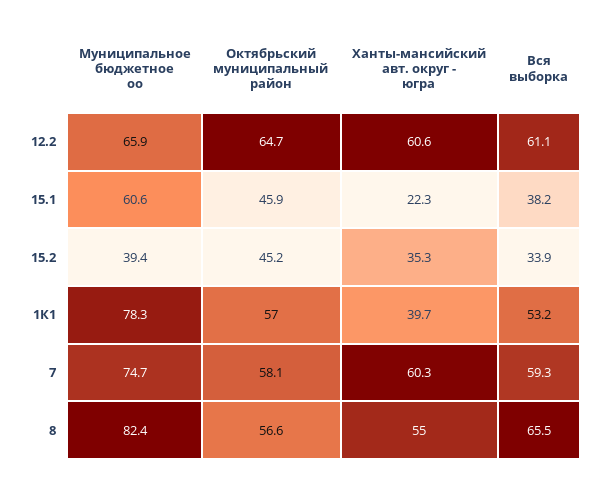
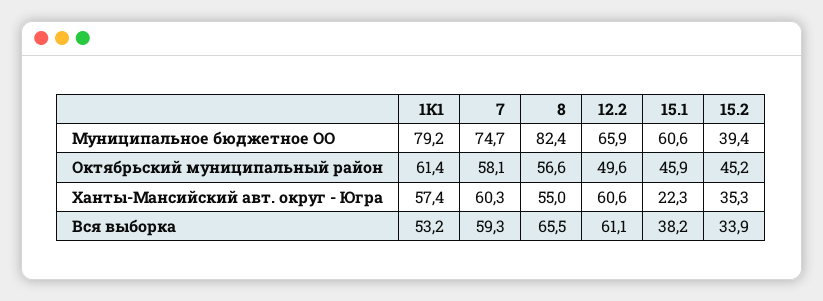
Октябрьский муниципальный район, 12.2: 64.7 -> 49.6
Муниципальное бюджетное оо, 1К1: 78.3 -> 79.2
Октябрьский муниципальный район, 1К1: 57 -> 61.4
Ханты-мансийский авт. округ - югра, 1К1: 39.7 -> 57.4

